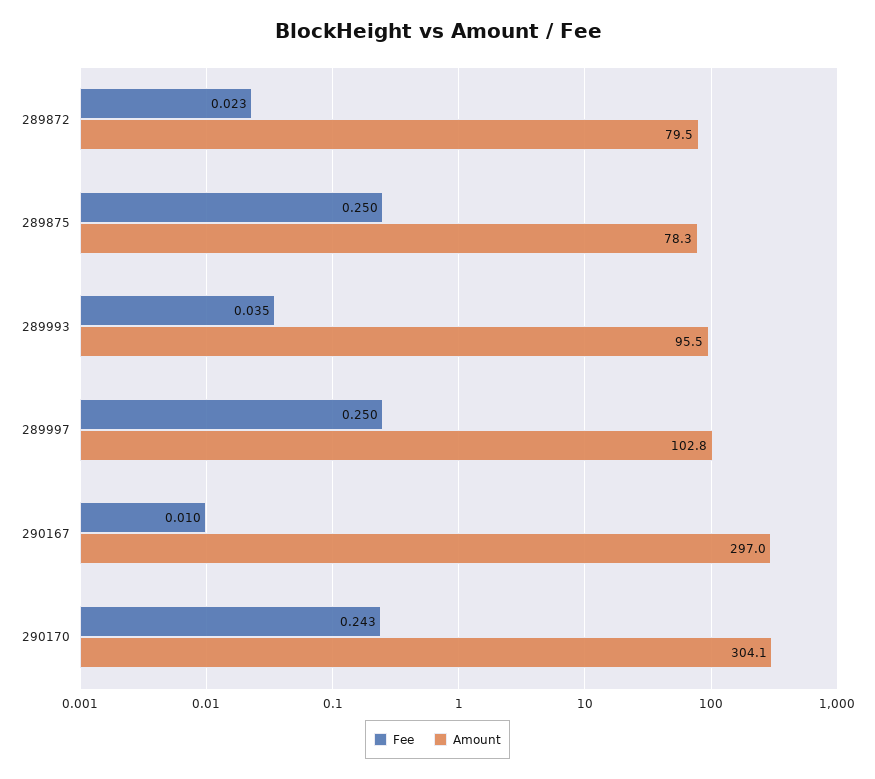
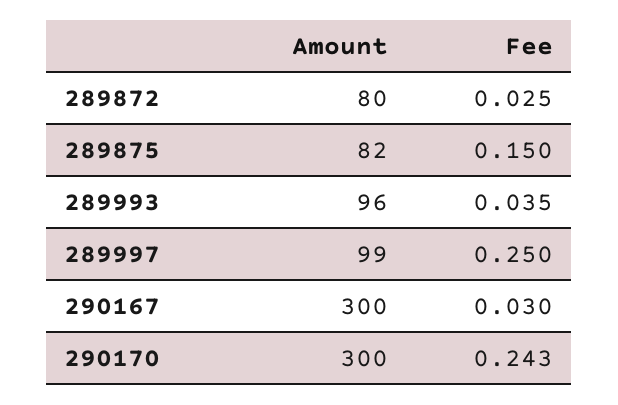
Fee, 289872: 0.023 -> 0.025
Fee, 289875: 0.25 -> 0.15
Amount, 289875: 78.3 -> 82
Amount, 289997: 102.8 -> 99
Fee, 290167: 0.01 -> 0.03
Amount, 290167: 297 -> 300
Amount, 290170: 304.1 -> 300

